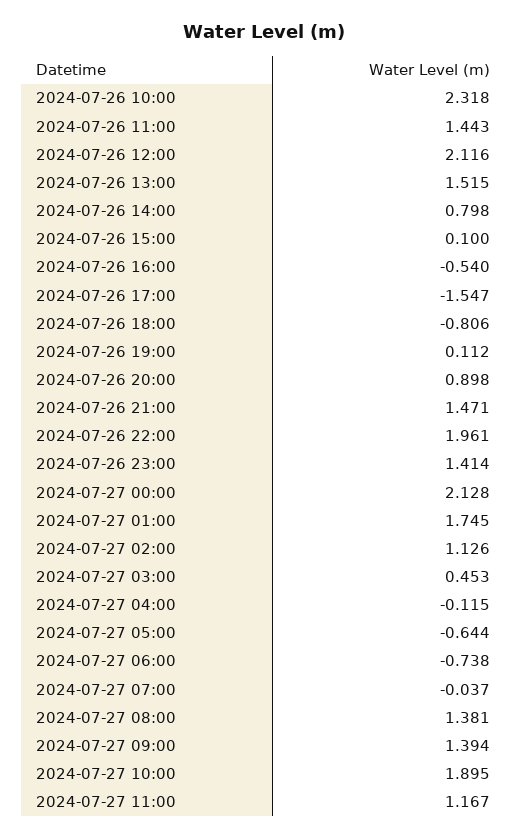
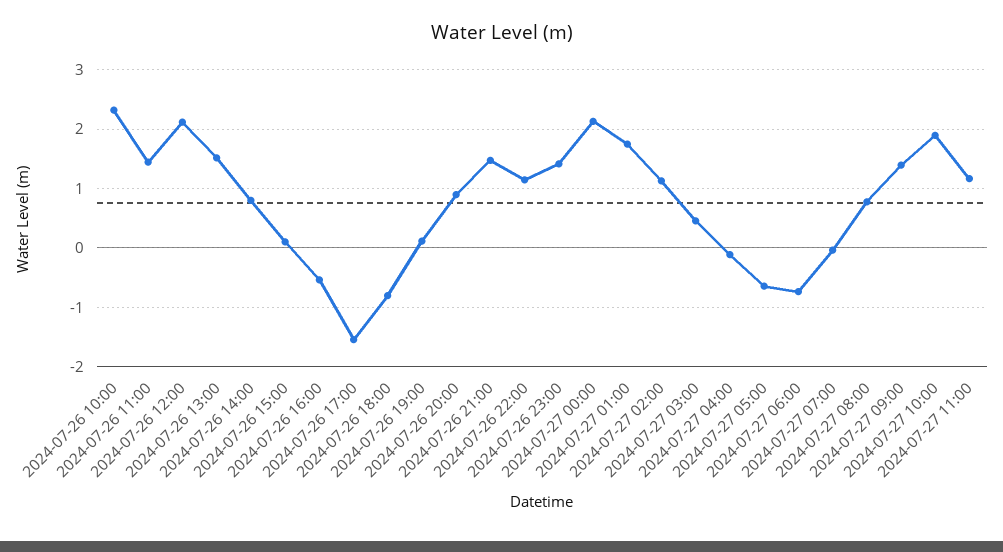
2024-07-26 22:00: 1.961 -> 1.2
2024-07-27 08:00: 1.381 -> 0.8

